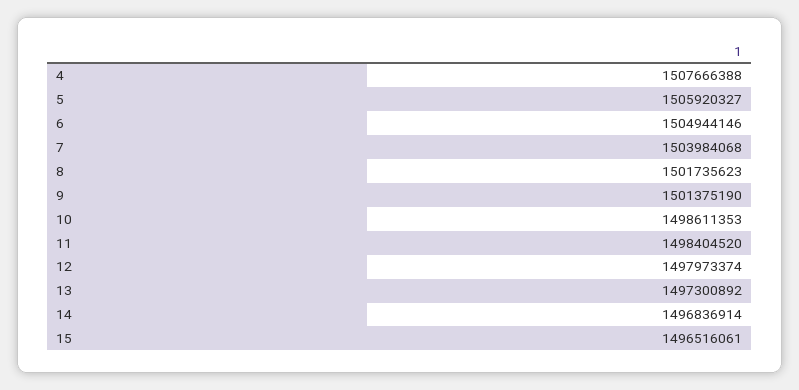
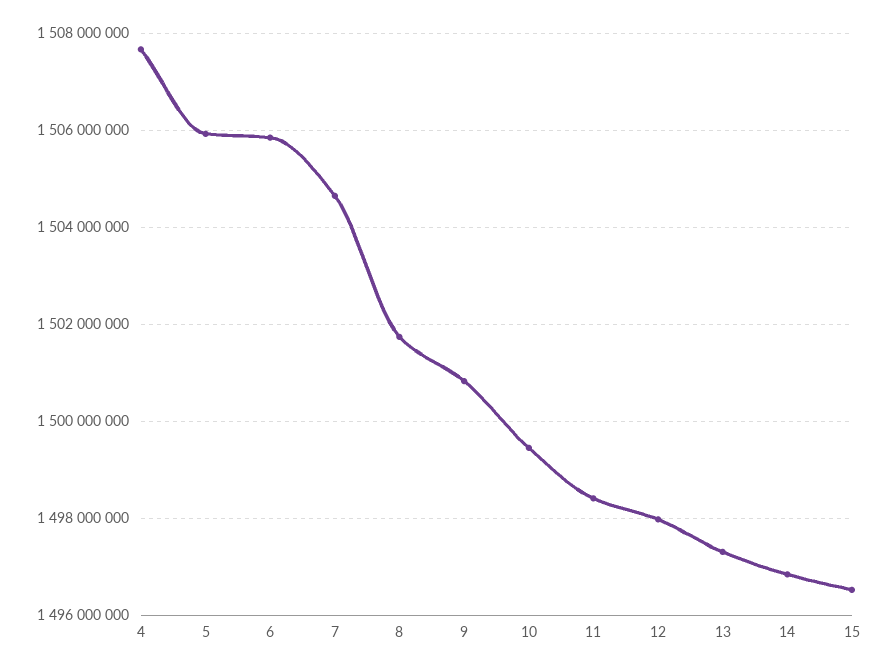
6: 1504944146 -> 1505800000
7: 1503984068 -> 1504600000
9: 1501375190 -> 1500800000
10: 1498611353 -> 1499400000

